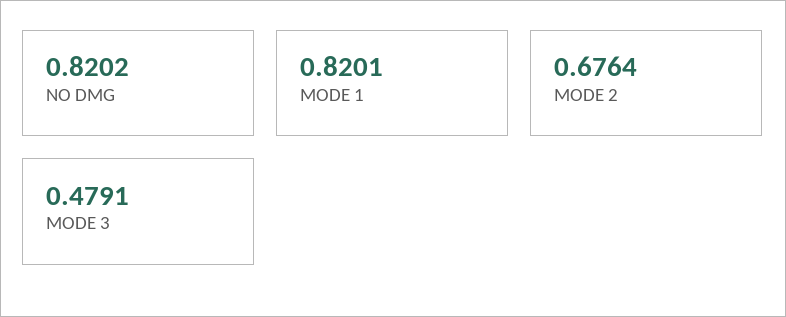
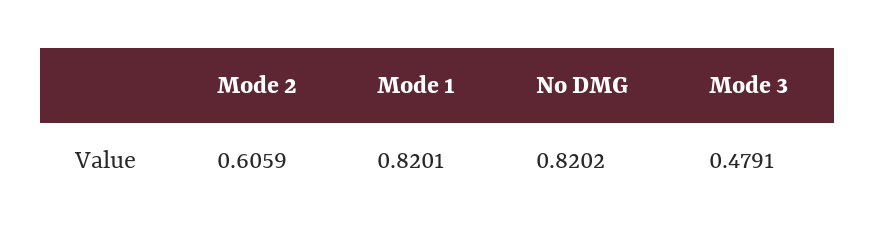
MODE 2: 0.6764 -> 0.6059

